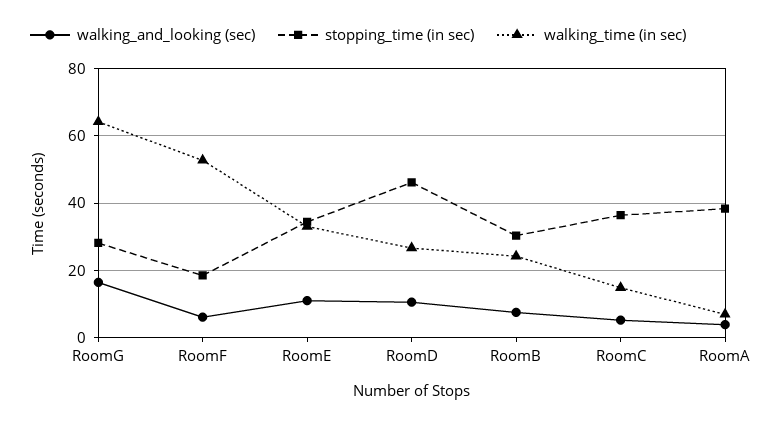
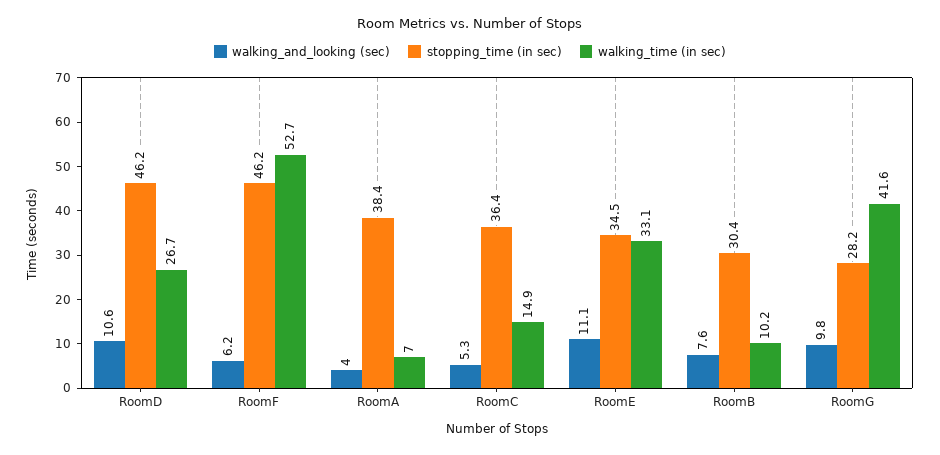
walking_and_looking (sec), RoomG: 16 -> 9.8
walking_time (in sec), RoomG: 64 -> 41.6
stopping_time (in sec), RoomF: 18 -> 46.2
walking_time (in sec), RoomB: 24 -> 10.2

